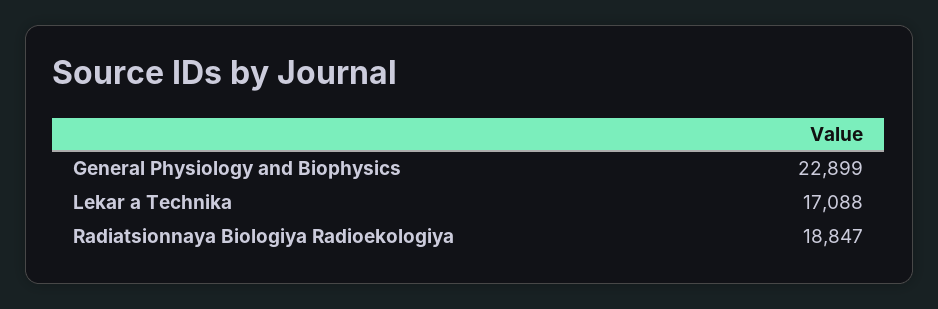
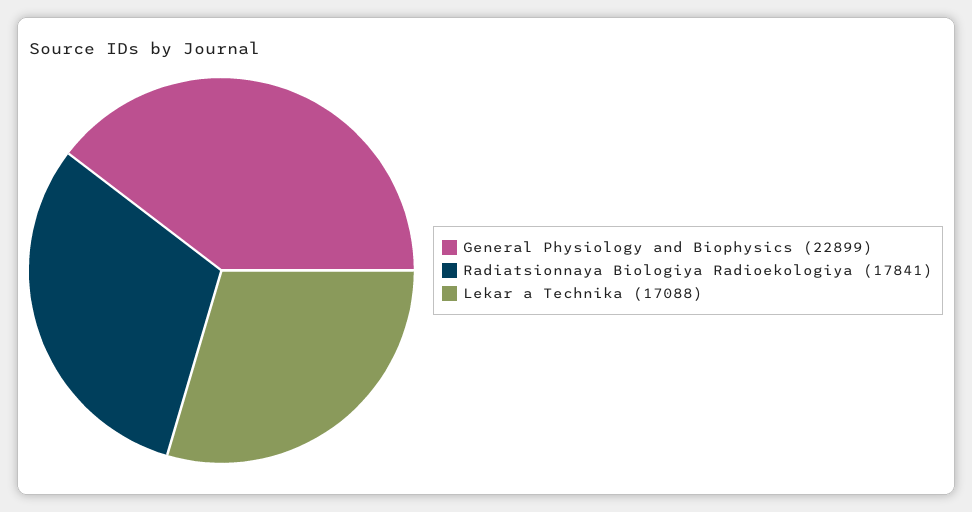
Radiatsionnaya Biologiya Radioekologiya: 18847 -> 17841

